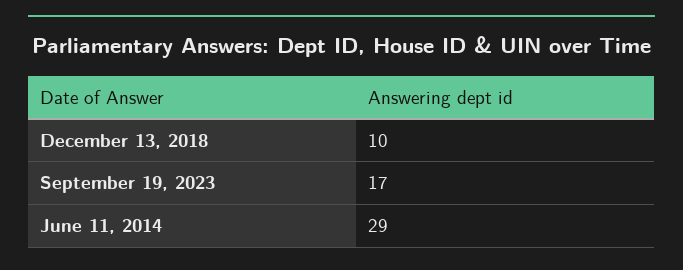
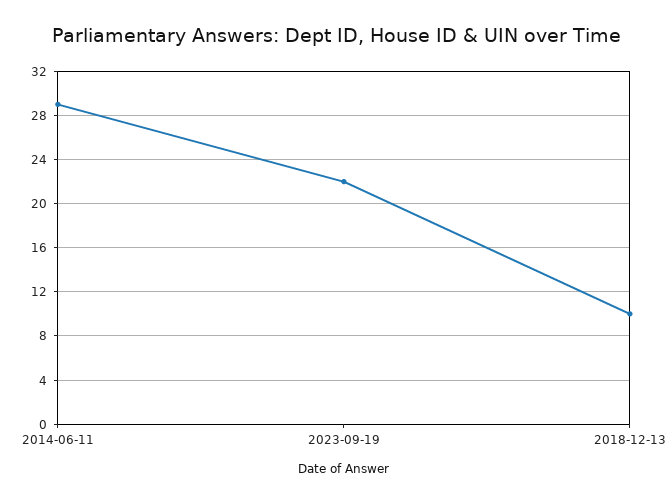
September 19, 2023: 17 -> 22

